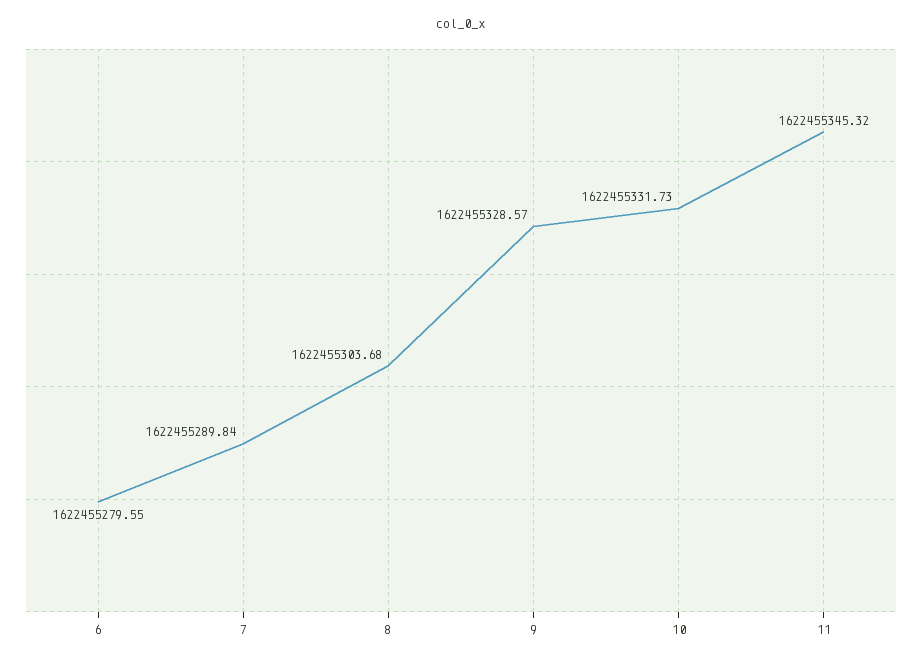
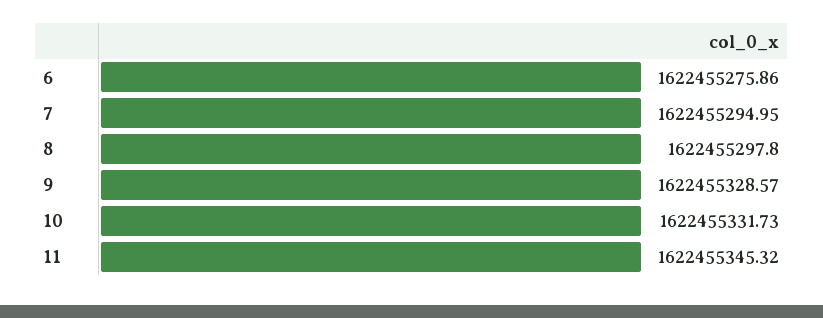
6: 1622455279.55 -> 1622455275.86
7: 1622455289.84 -> 1622455294.95
8: 1622455303.68 -> 1622455297.8

